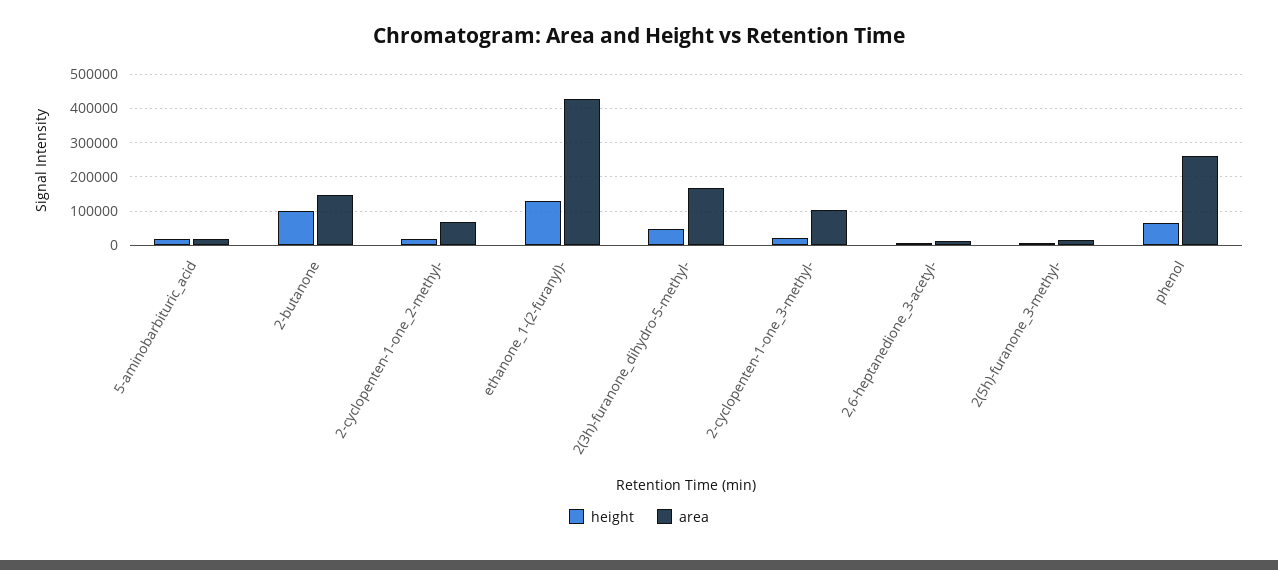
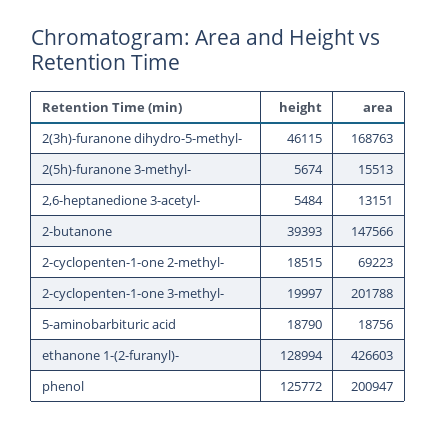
height, 2-butanone: 100000 -> 39393
area, 2-cyclopenten-1-one_3-methyl-: 100000 -> 201788
height, phenol: 60000 -> 125772
area, phenol: 260000 -> 200947

